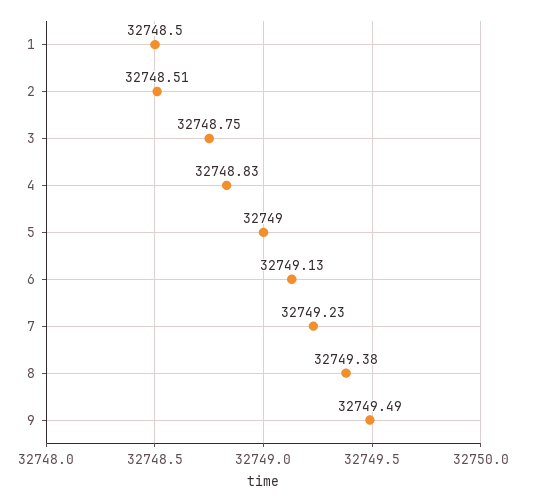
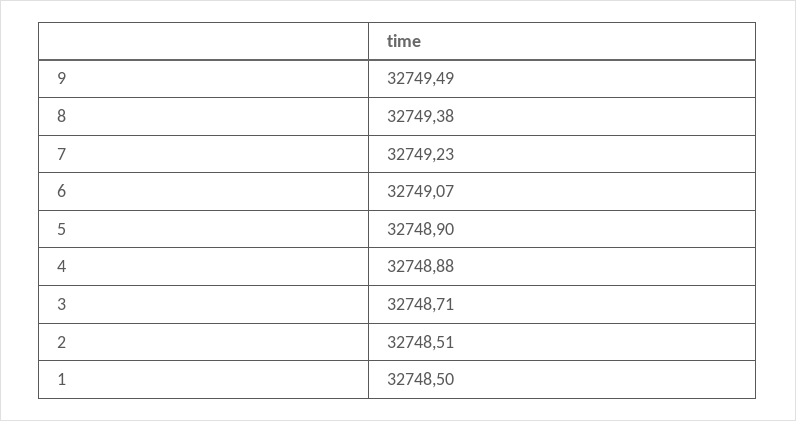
3: 32748.75 -> 32748.71
4: 32748.83 -> 32748.88
5: 32749 -> 32748.9
6: 32749.13 -> 32749.07

